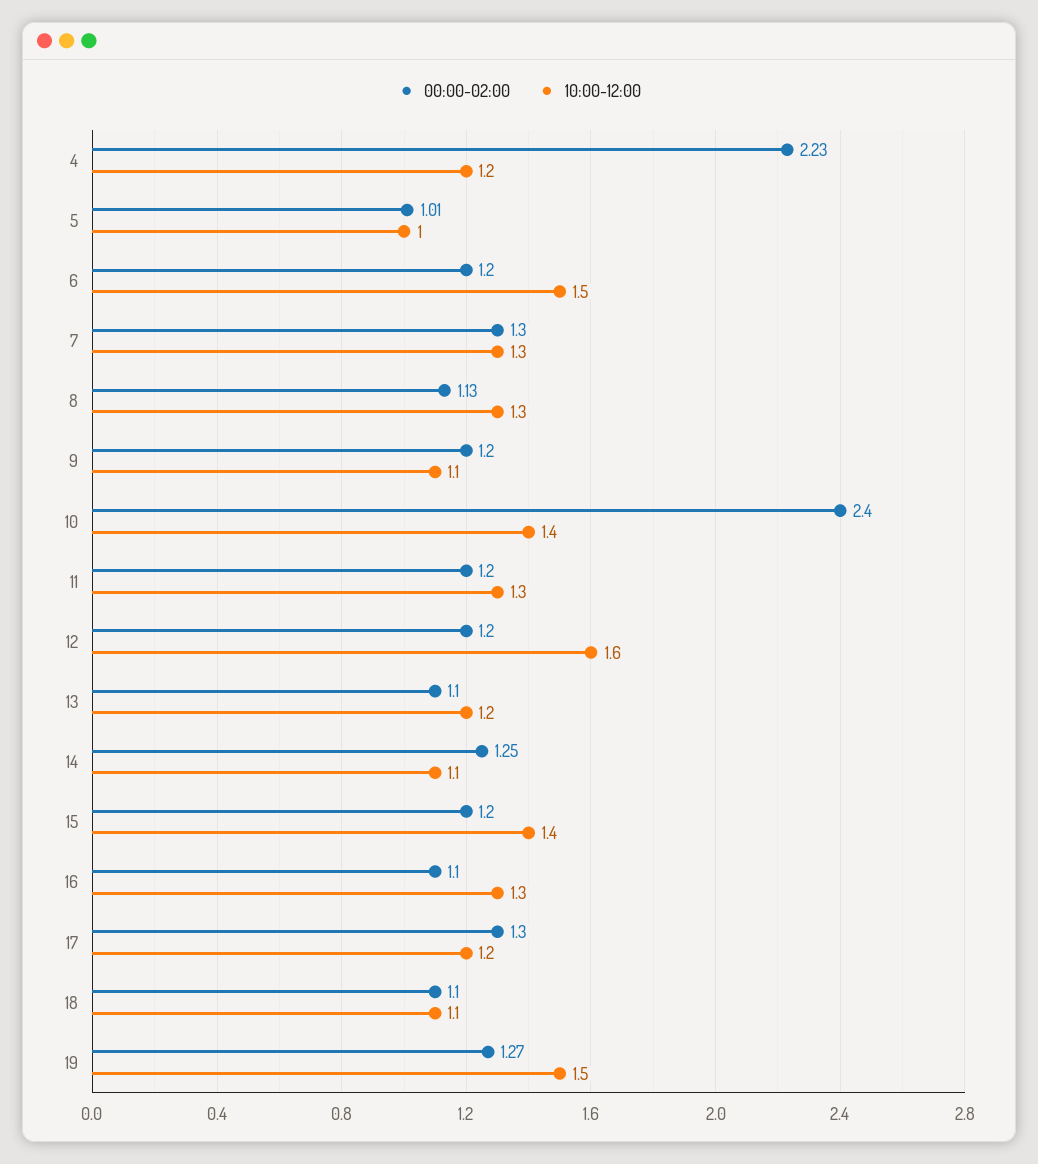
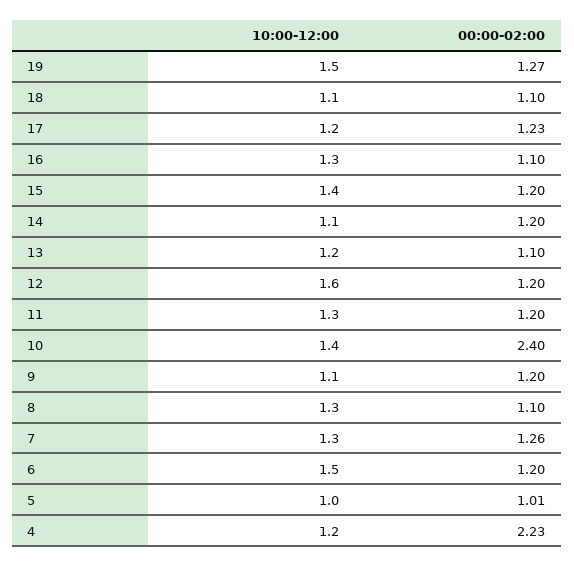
00:00-02:00, 7: 1.3 -> 1.26
00:00-02:00, 8: 1.13 -> 1.1
00:00-02:00, 14: 1.25 -> 1.2
00:00-02:00, 17: 1.3 -> 1.23

